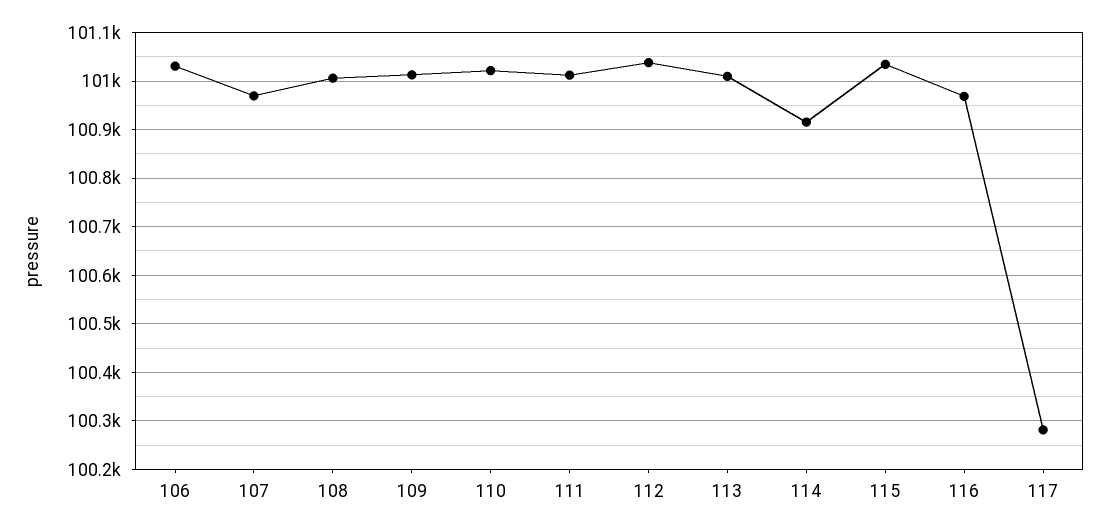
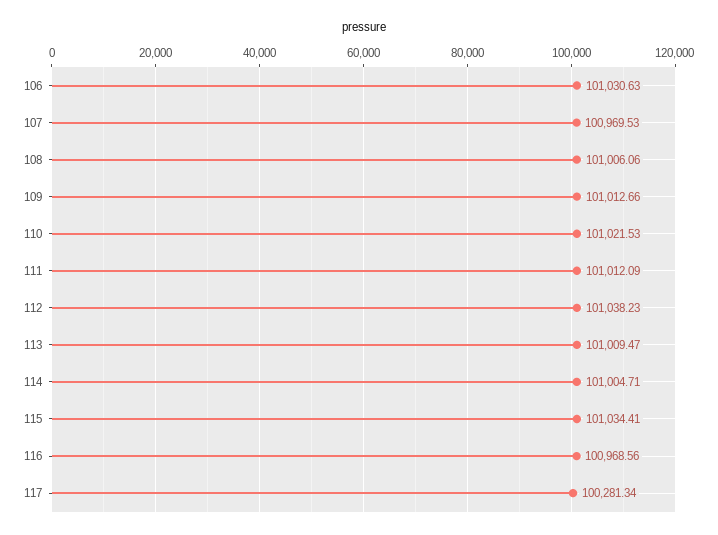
114: 100920 -> 101004.71

